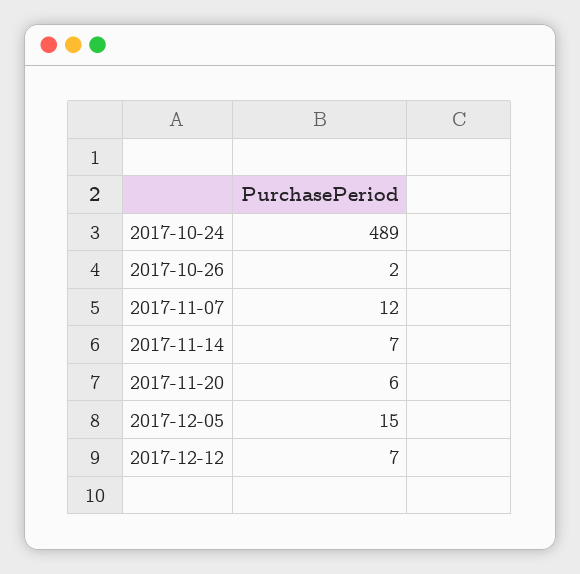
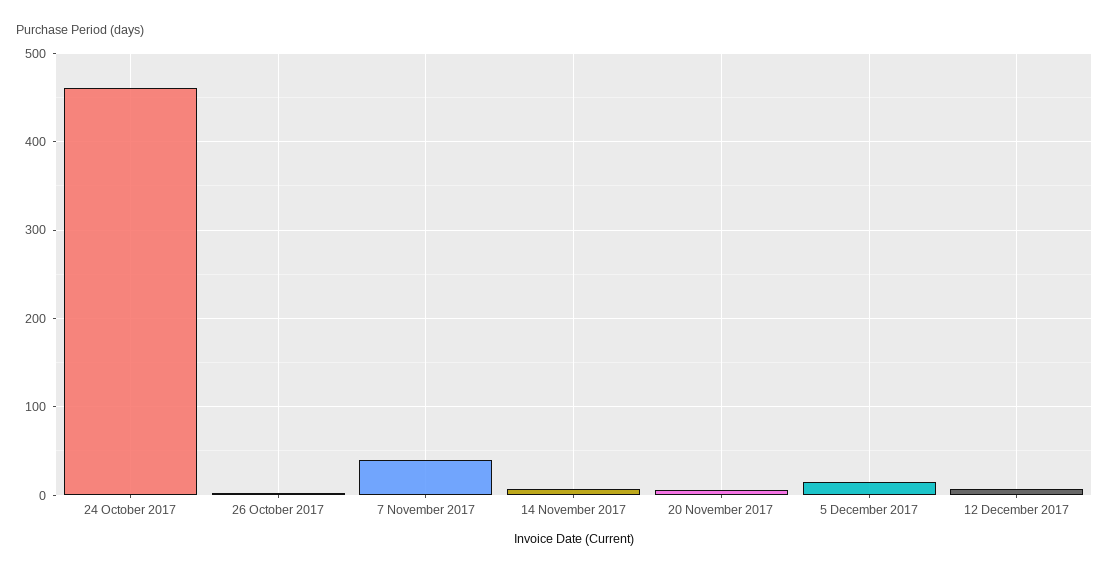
2017-10-24: 489 -> 460
2017-11-07: 12 -> 40

